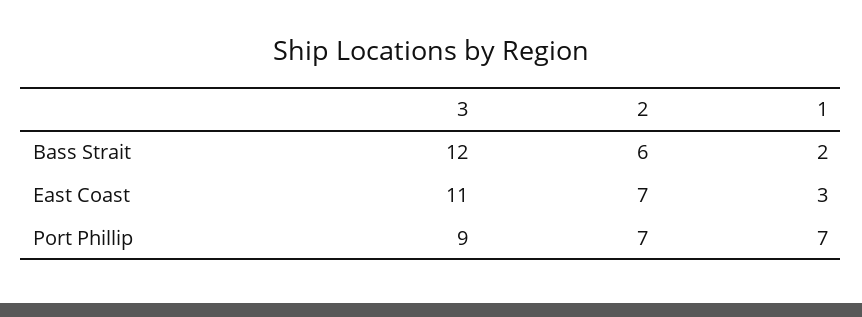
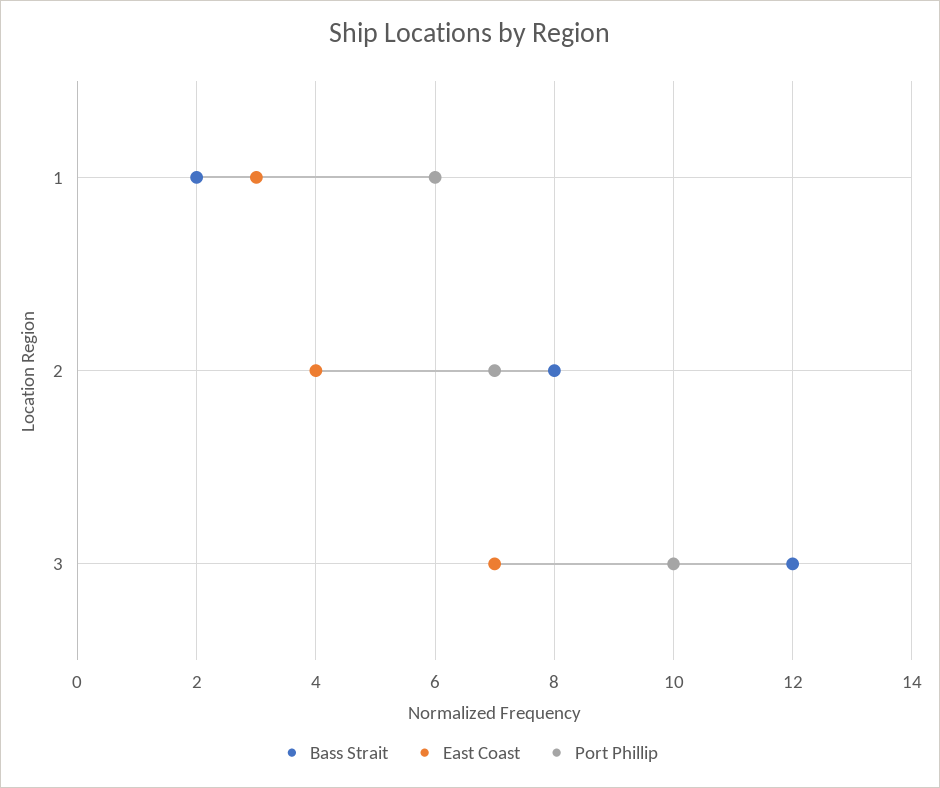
Bass Strait, 2: 6 -> 8
East Coast, 3: 11 -> 7
East Coast, 2: 7 -> 4
Port Phillip, 3: 9 -> 10
Port Phillip, 1: 7 -> 6

